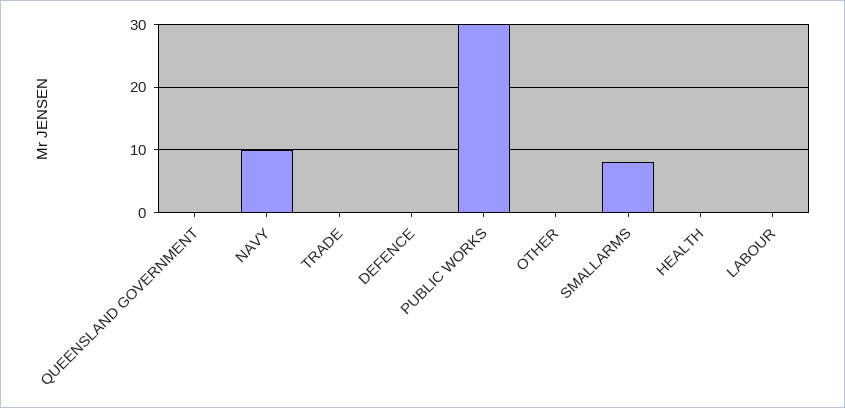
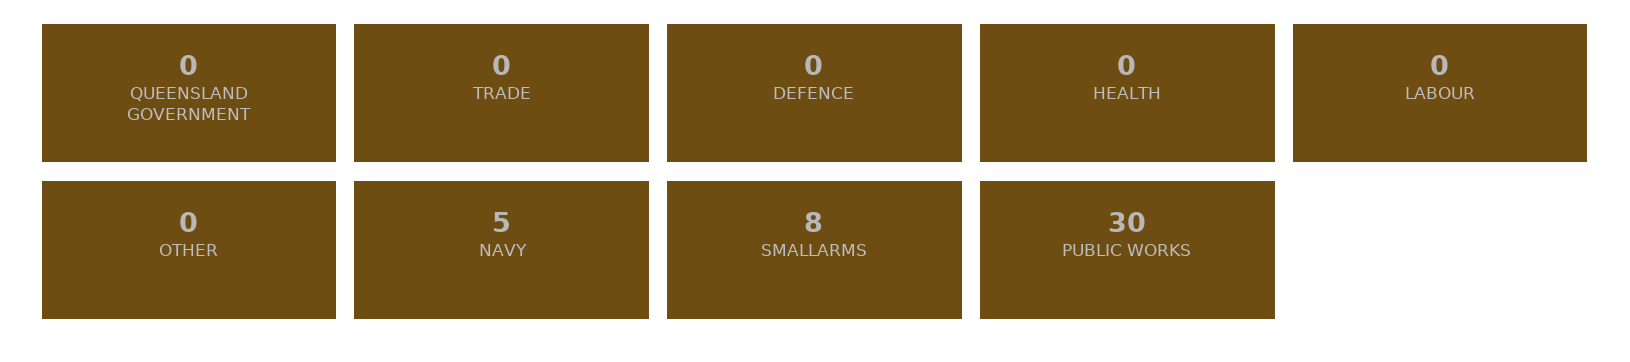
NAVY: 10 -> 5

